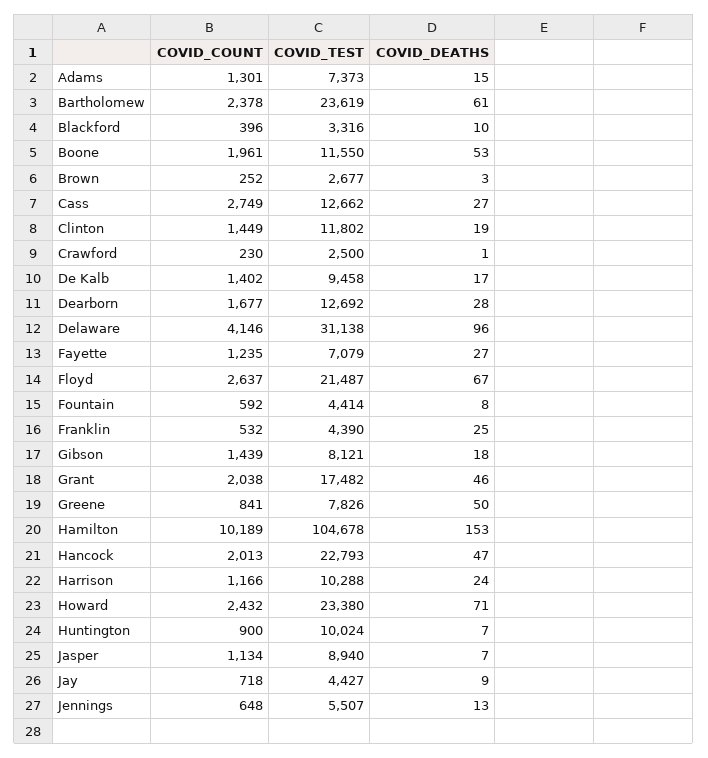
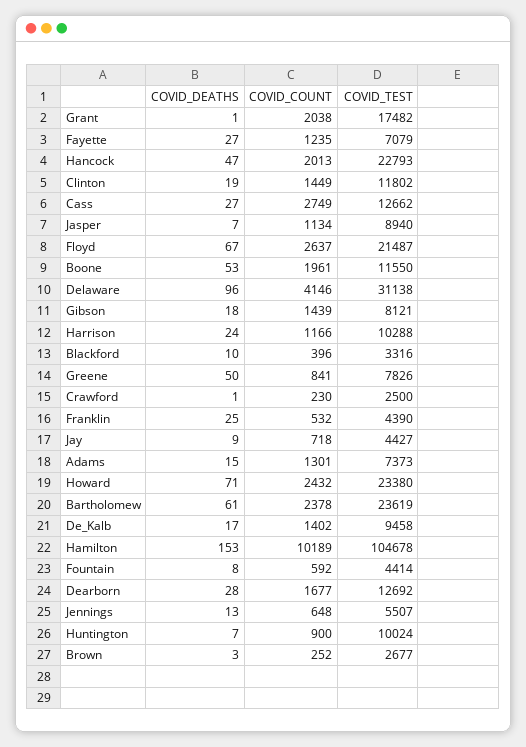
COVID_DEATHS, Grant: 46 -> 1

